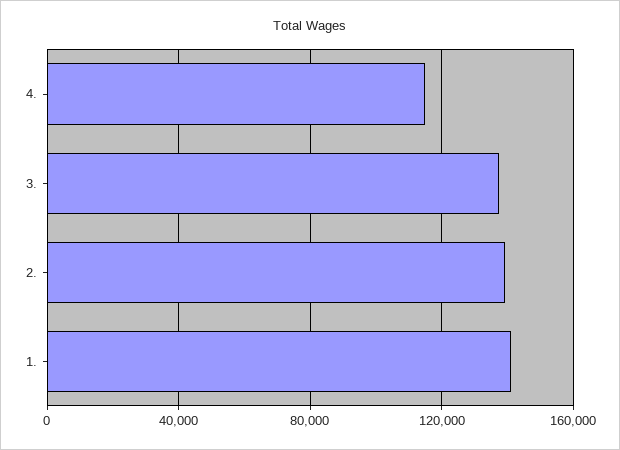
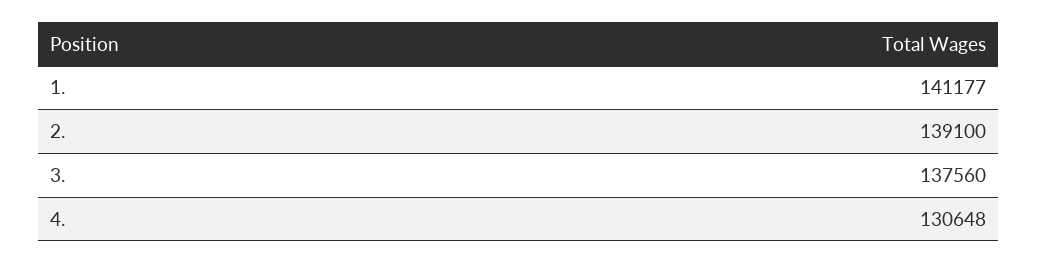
4.: 115000 -> 130648

